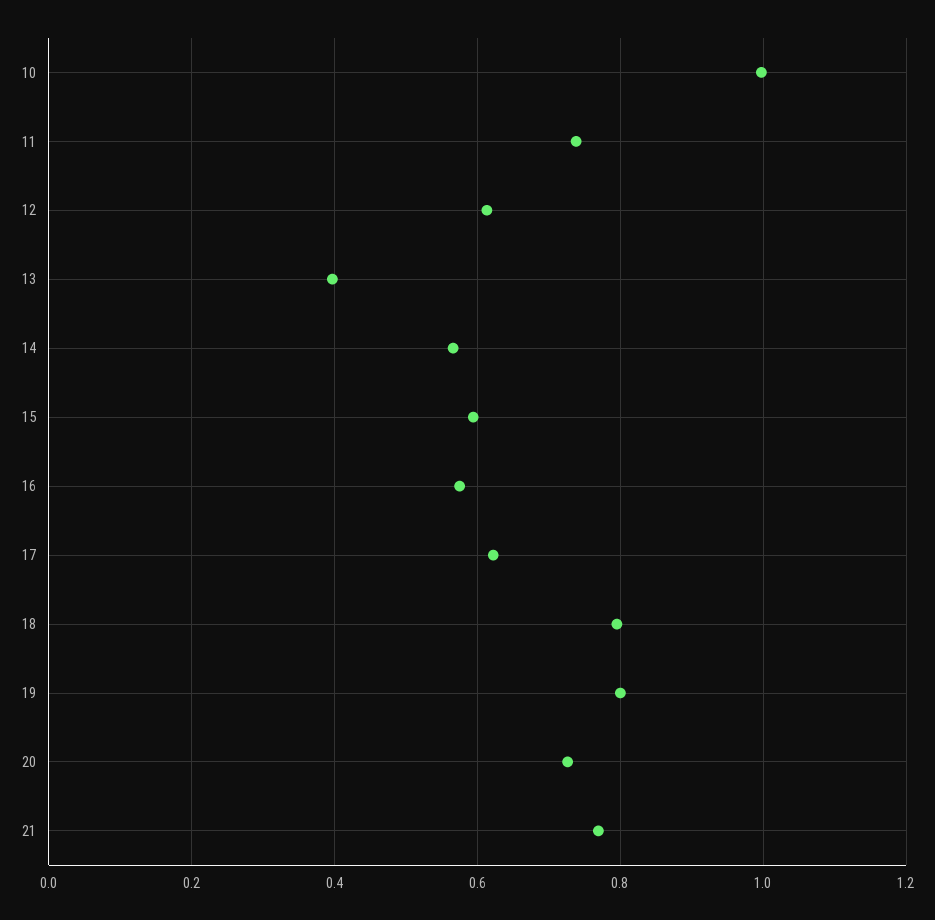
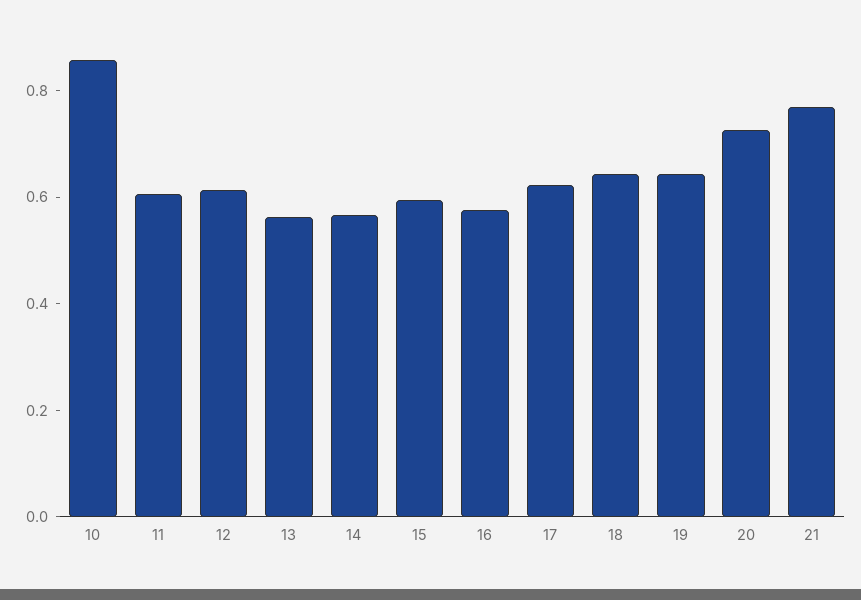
10: 1 -> 0.85
11: 0.74 -> 0.6
13: 0.4 -> 0.55
18: 0.8 -> 0.65
19: 0.8 -> 0.65

